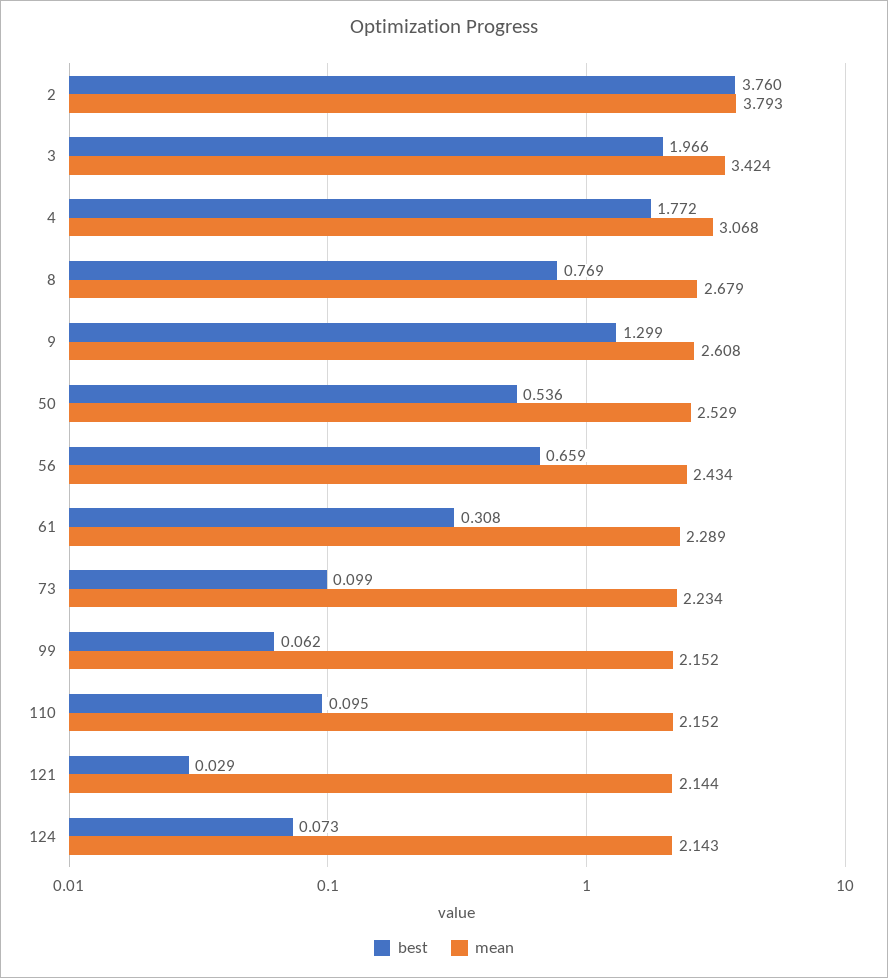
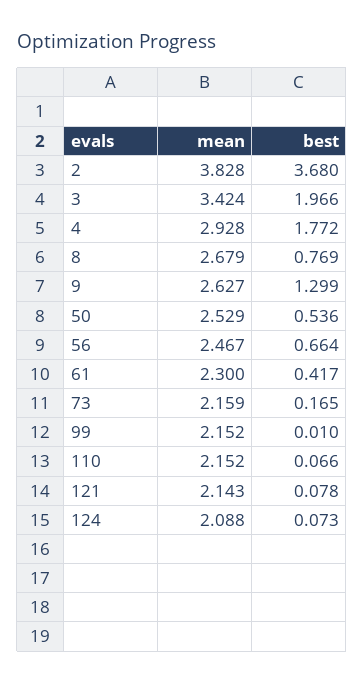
best, 2: 3.76 -> 3.68
mean, 2: 3.793 -> 3.828
mean, 4: 3.068 -> 2.928
mean, 9: 2.608 -> 2.627
best, 56: 0.659 -> 0.664
mean, 56: 2.434 -> 2.467
best, 61: 0.308 -> 0.417
mean, 61: 2.289 -> 2.3
best, 73: 0.099 -> 0.165
mean, 73: 2.234 -> 2.159
best, 99: 0.062 -> 0.01
best, 110: 0.095 -> 0.066
best, 121: 0.029 -> 0.078
mean, 121: 2.144 -> 2.143
mean, 124: 2.143 -> 2.088

